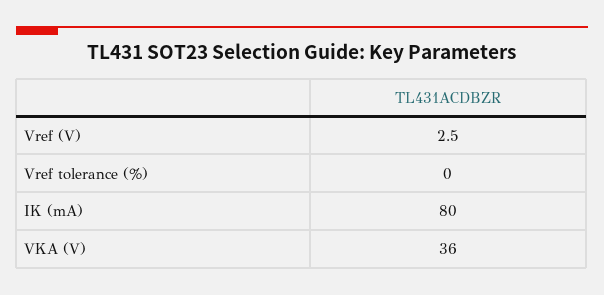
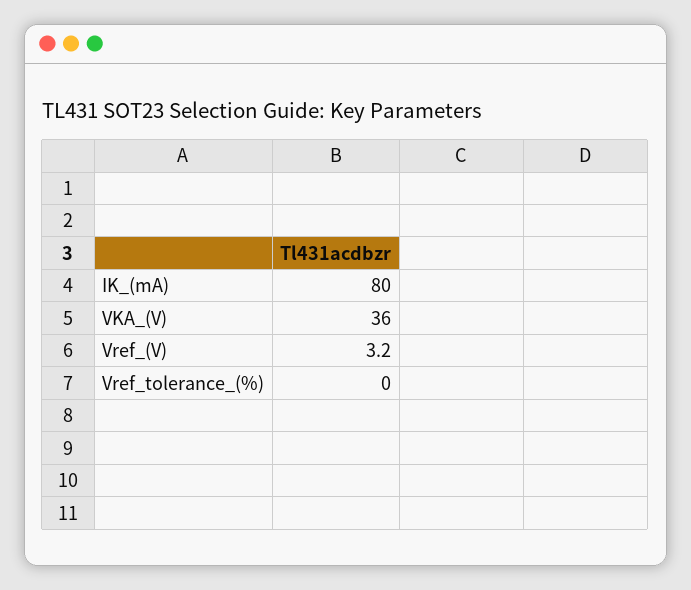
Vref (V): 2.5 -> 3.2

